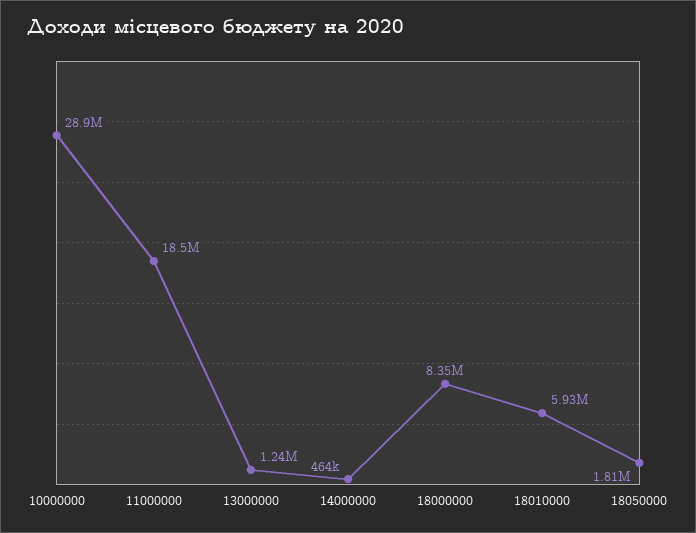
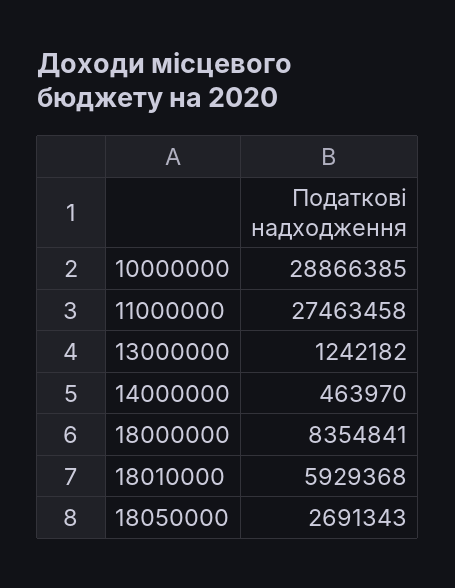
11000000: 18500000 -> 27463458
18050000: 1810000 -> 2691343

